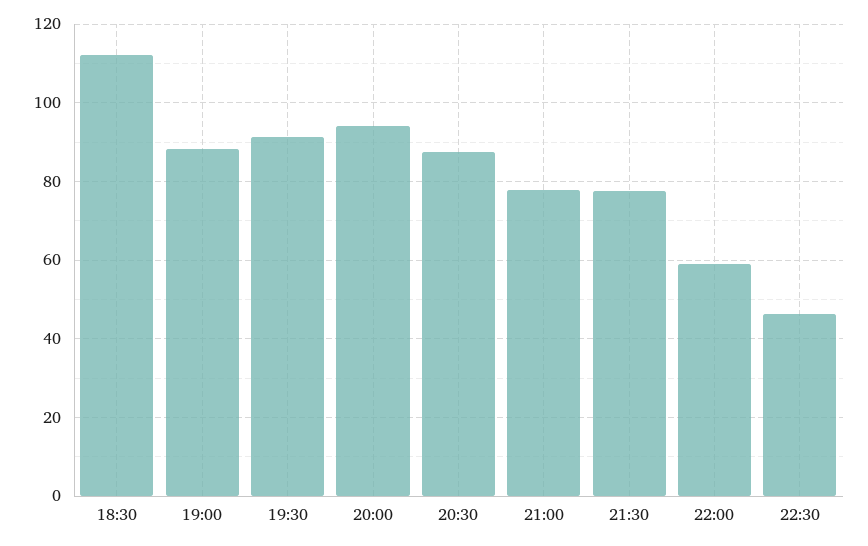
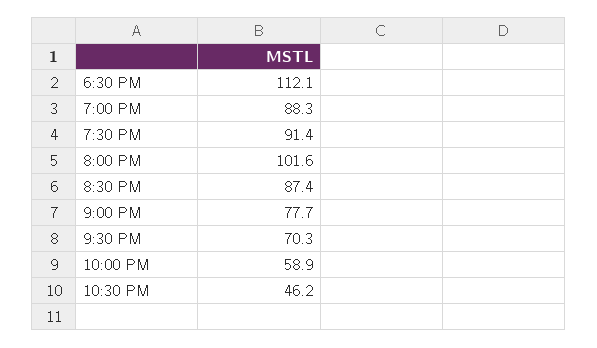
20:00: 94 -> 101.6
21:30: 78 -> 70.3

